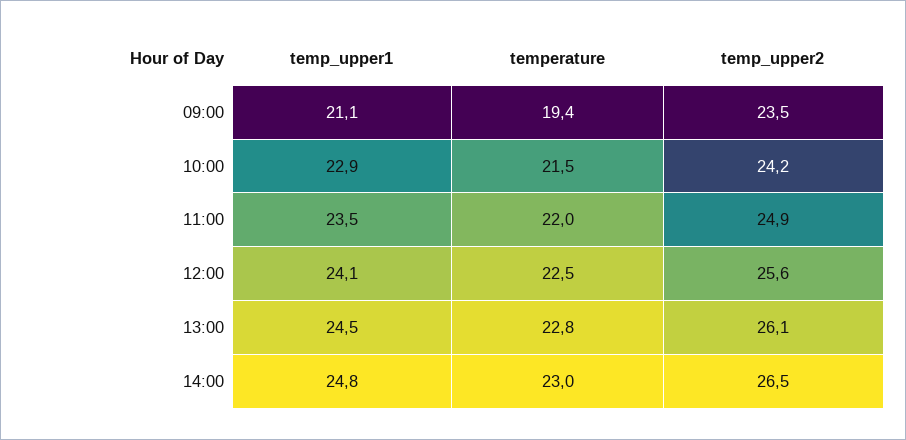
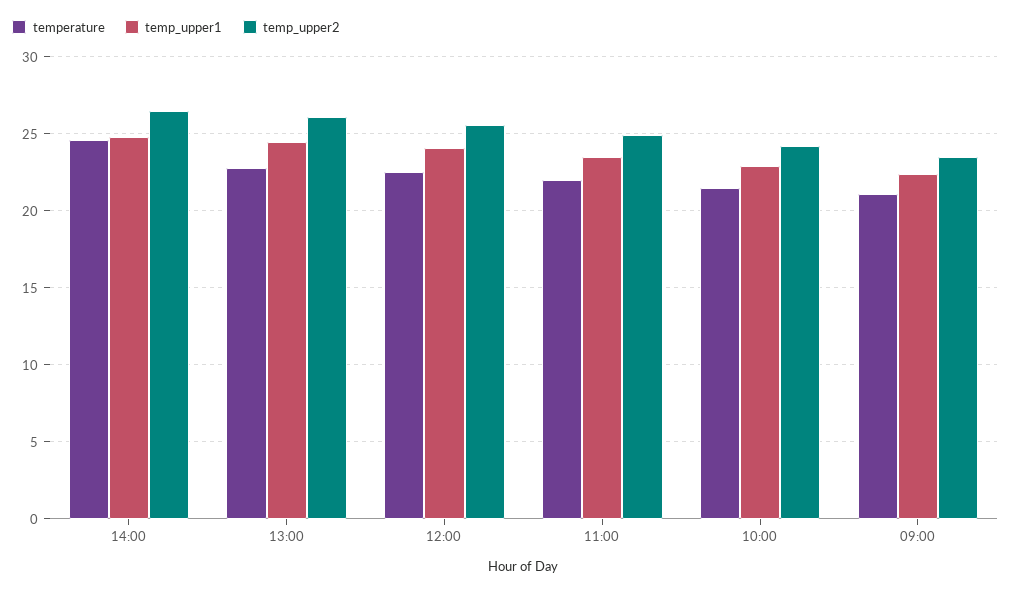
temp_upper1, 09:00: 21.1 -> 22.5
temperature, 09:00: 19.4 -> 21
temperature, 14:00: 23 -> 24.5

